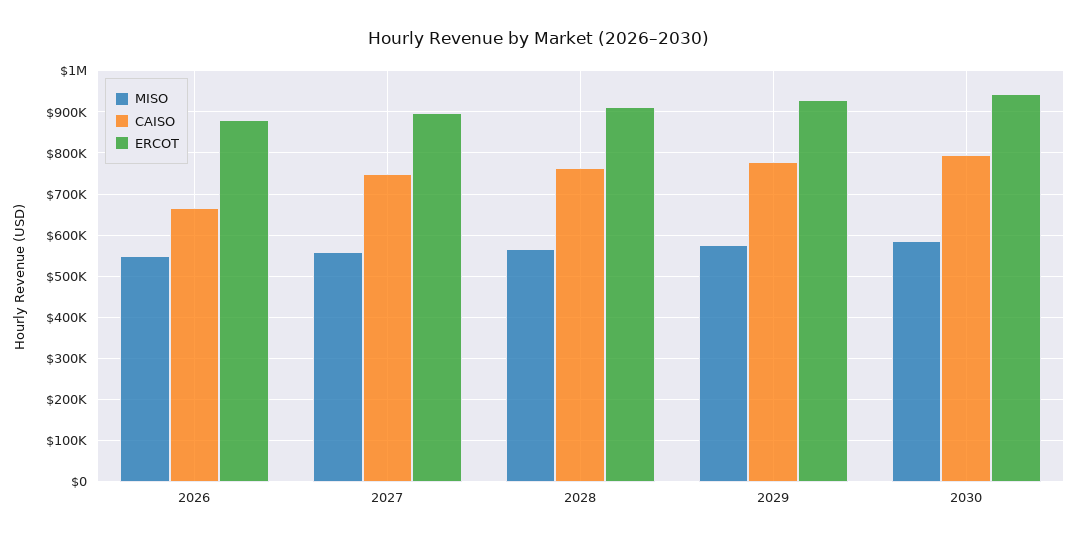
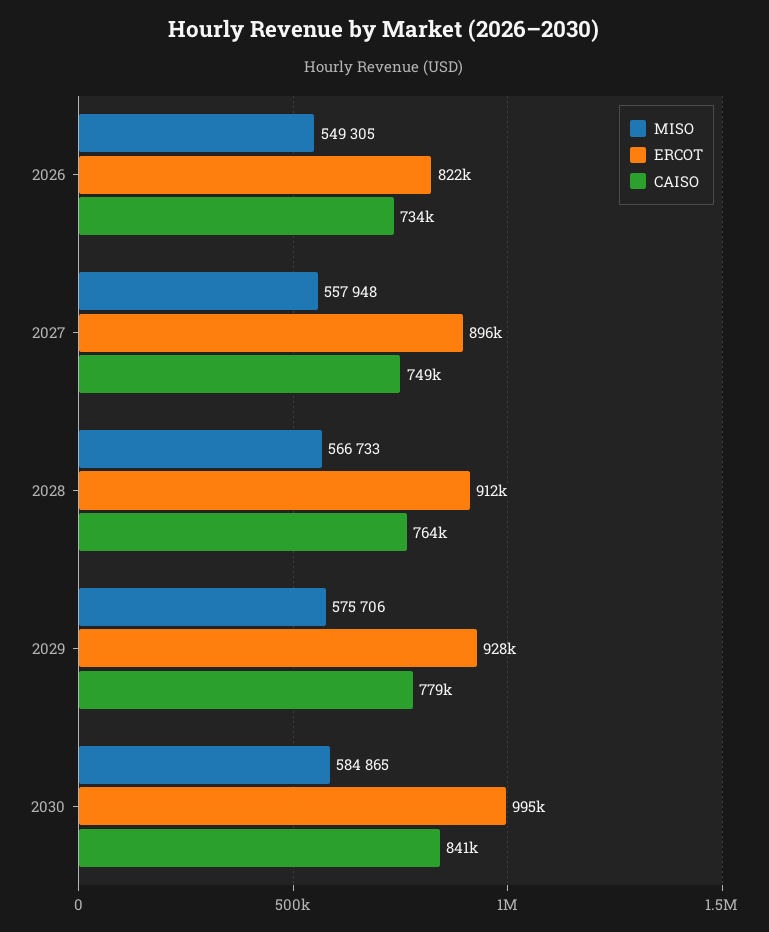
CAISO, 2026: 660000 -> 734000
ERCOT, 2026: 880000 -> 822000
CAISO, 2030: 800000 -> 841000
ERCOT, 2030: 940000 -> 995000

